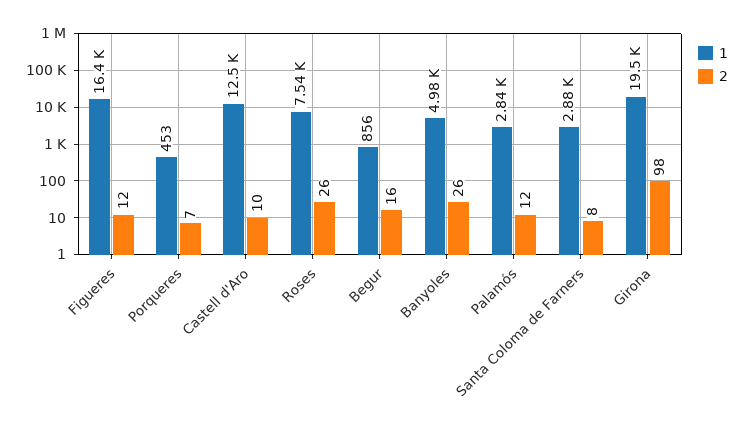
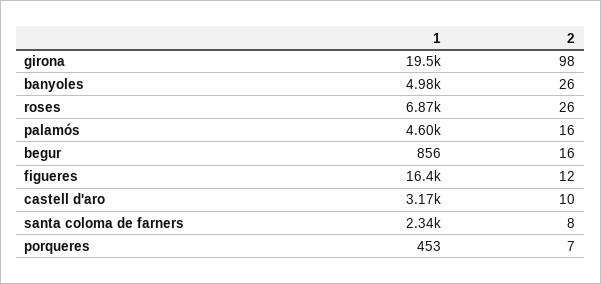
1, Castell d'Aro: 12500 -> 3170
1, Roses: 7540 -> 6870
1, Palamós: 2840 -> 4600
2, Palamós: 12 -> 16
1, Santa Coloma de Farners: 2880 -> 2340

